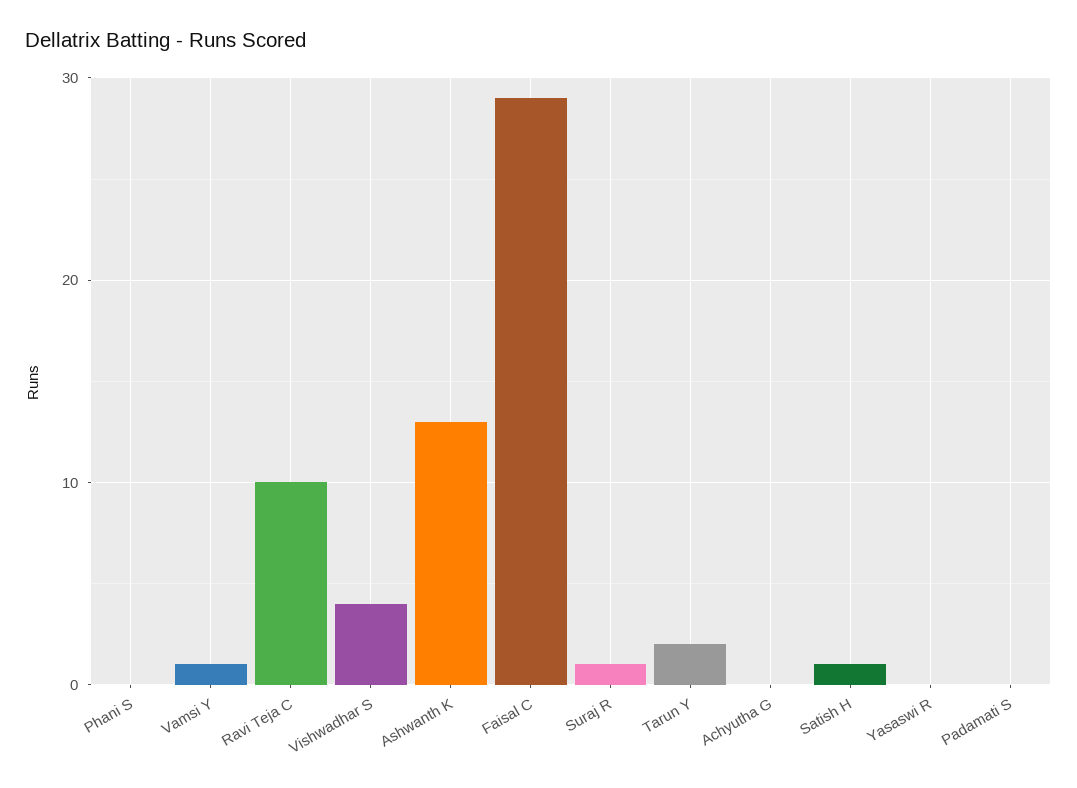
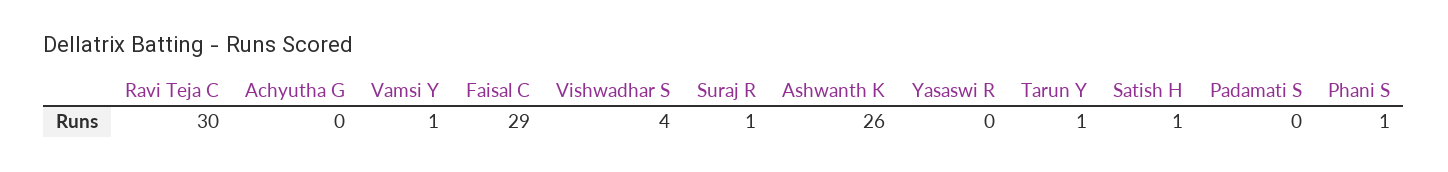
Phani S: 0 -> 1
Ravi Teja C: 10 -> 30
Ashwanth K: 13 -> 26
Tarun Y: 2 -> 1

